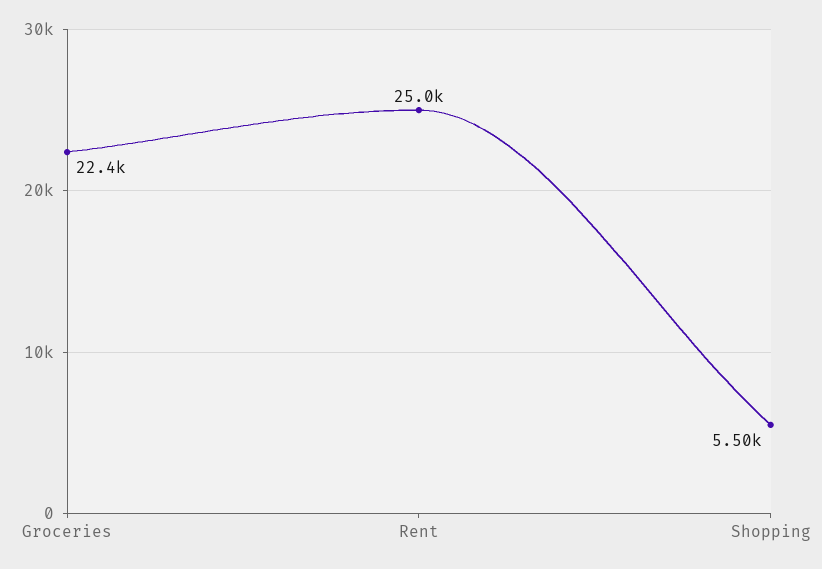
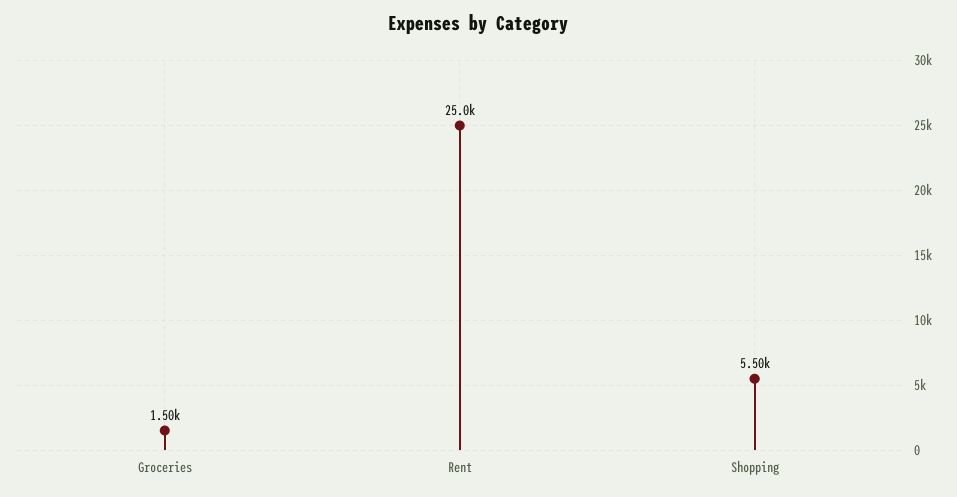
Groceries: 22400 -> 1500

